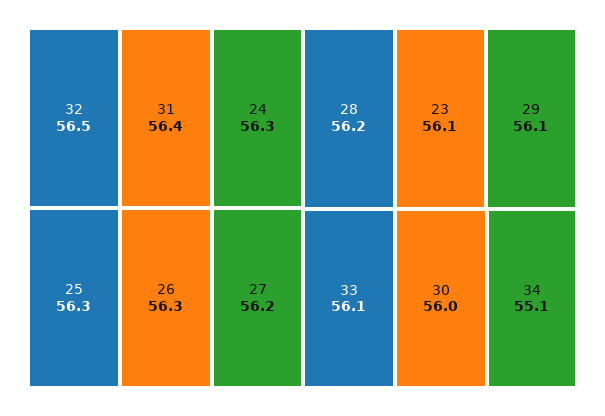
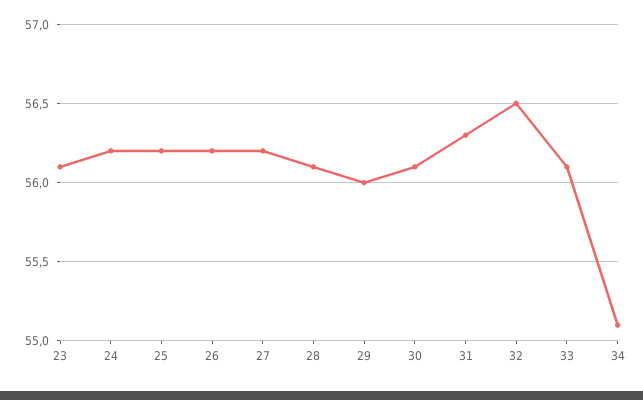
31: 56.4 -> 56.3
24: 56.3 -> 56.2
25: 56.3 -> 56.2
26: 56.3 -> 56.2
28: 56.2 -> 56.1
29: 56.1 -> 56
30: 56 -> 56.1

